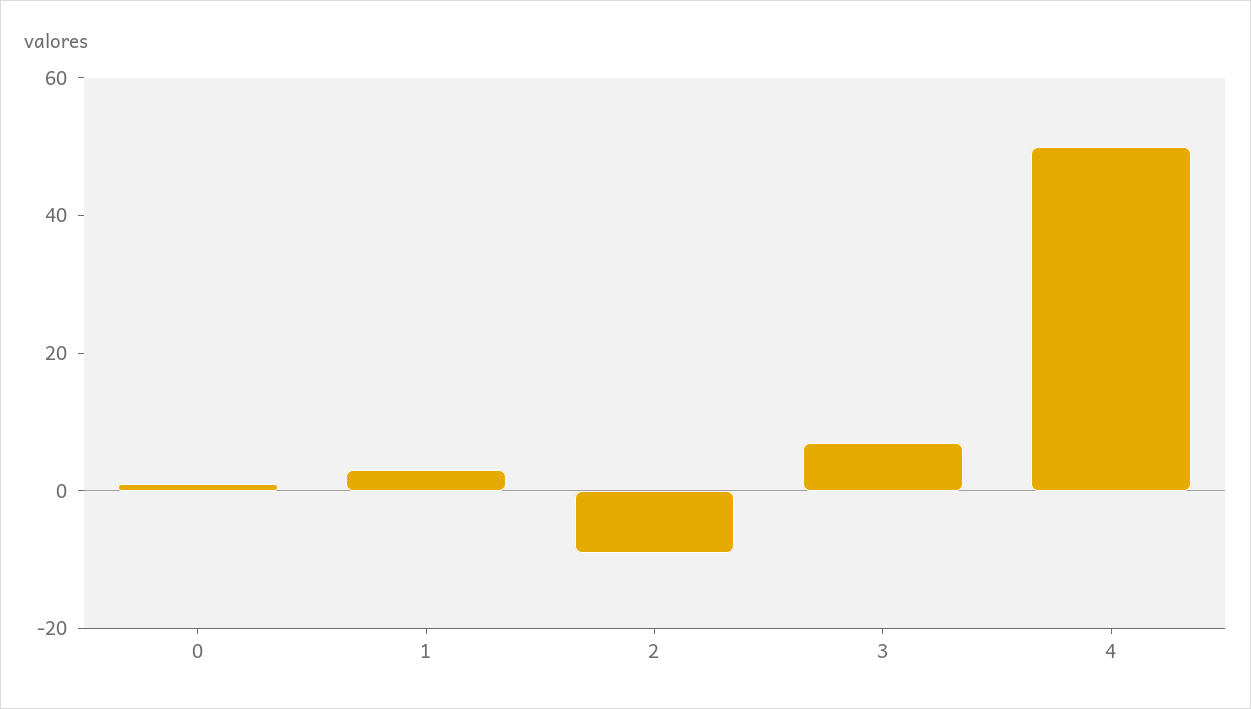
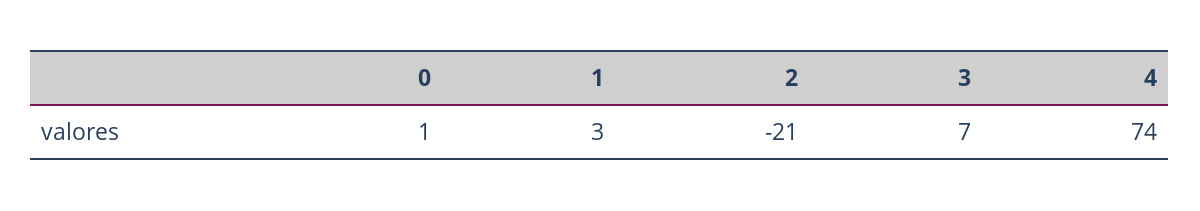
2: -10 -> -21
4: 50 -> 74

